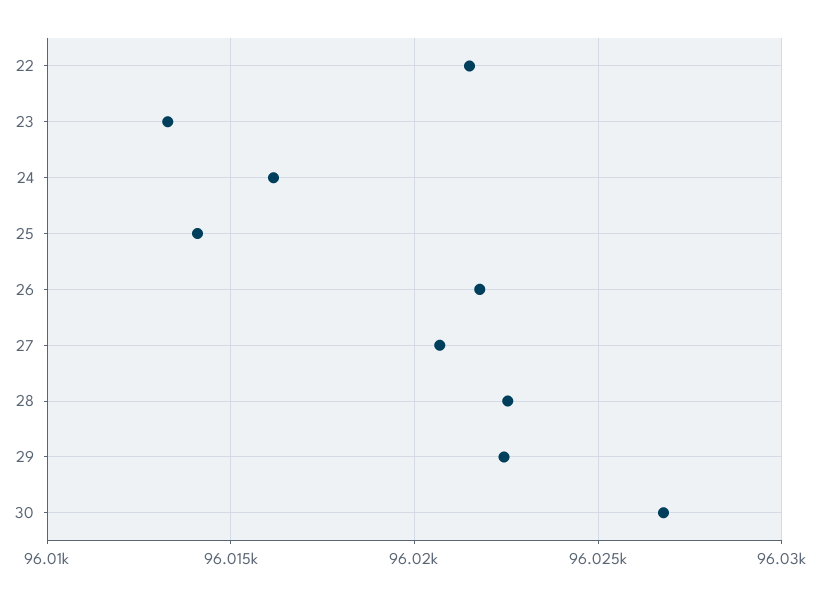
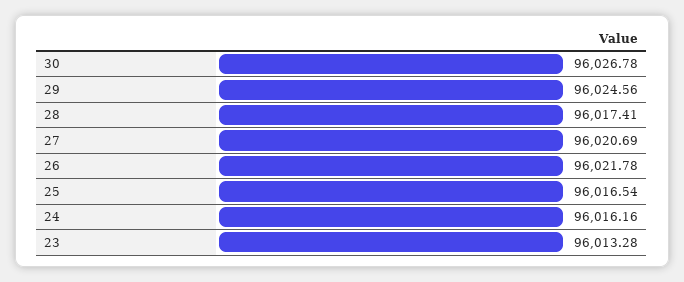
22: 96021.5 -> none
25: 96014 -> 96016.54
28: 96022.5 -> 96017.41
29: 96022.5 -> 96024.56

